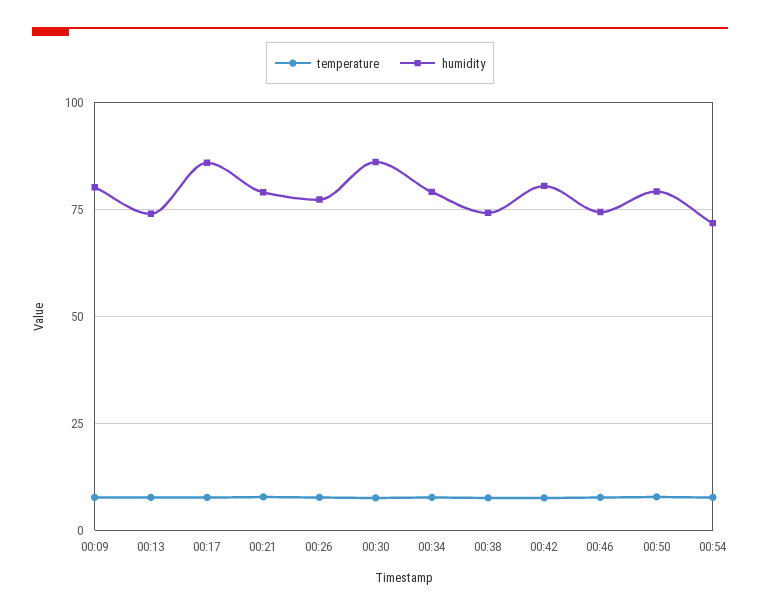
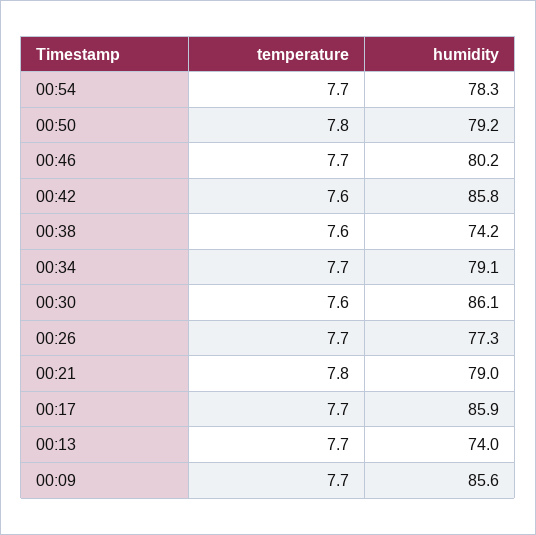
humidity, 00:09: 80 -> 85.6
humidity, 00:42: 80 -> 85.8
humidity, 00:46: 75 -> 80.2
humidity, 00:54: 72.5 -> 78.3

